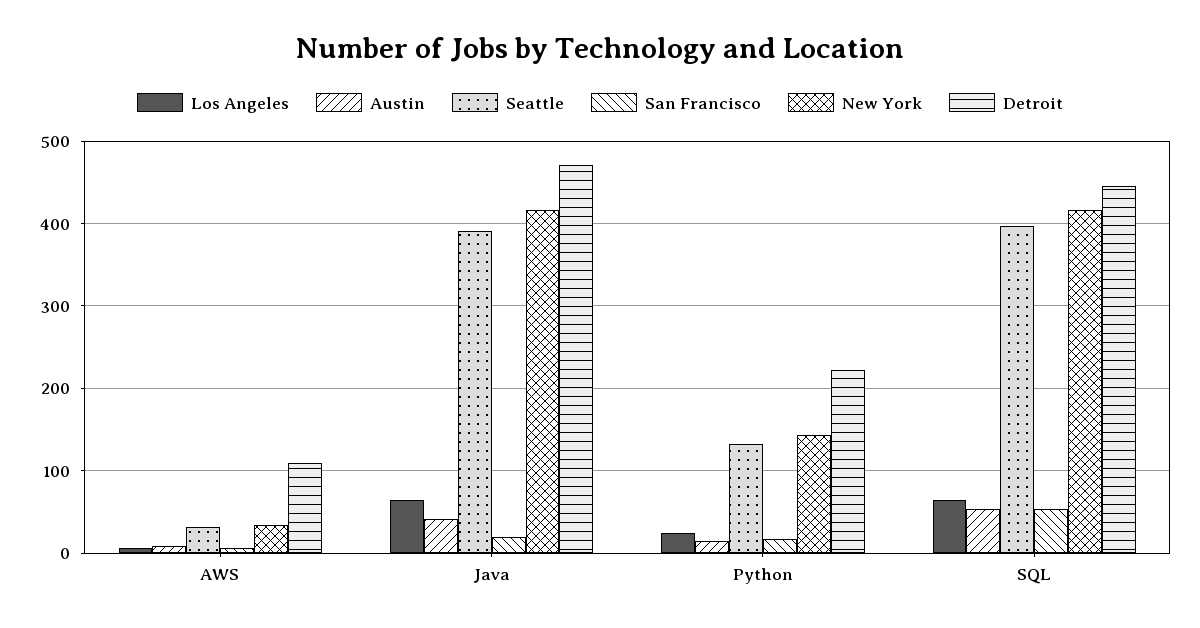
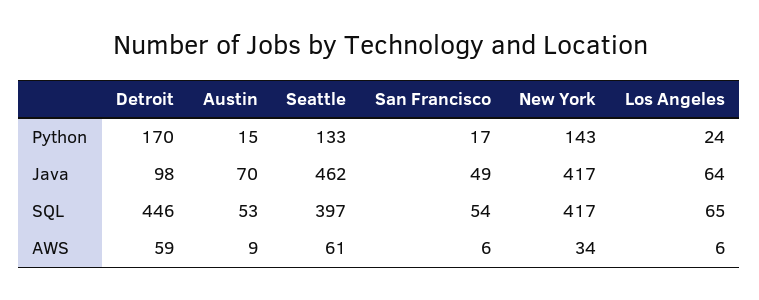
Seattle, AWS: 30 -> 61
Detroit, AWS: 110 -> 59
Austin, Java: 40 -> 70
Seattle, Java: 390 -> 462
San Francisco, Java: 20 -> 49
Detroit, Java: 470 -> 98
Detroit, Python: 220 -> 170

